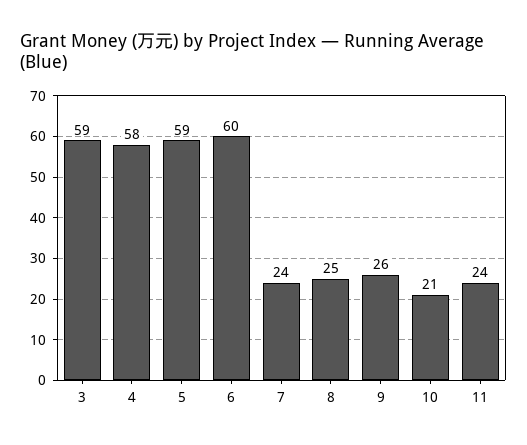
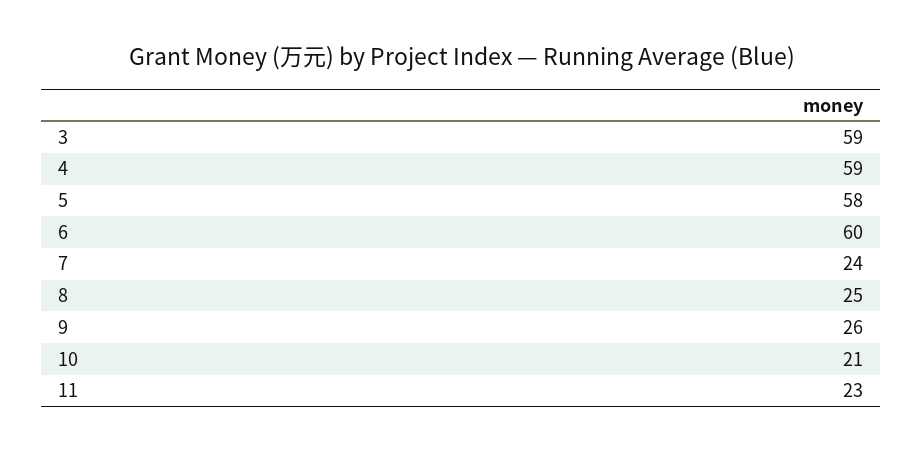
4: 58 -> 59
5: 59 -> 58
11: 24 -> 23

